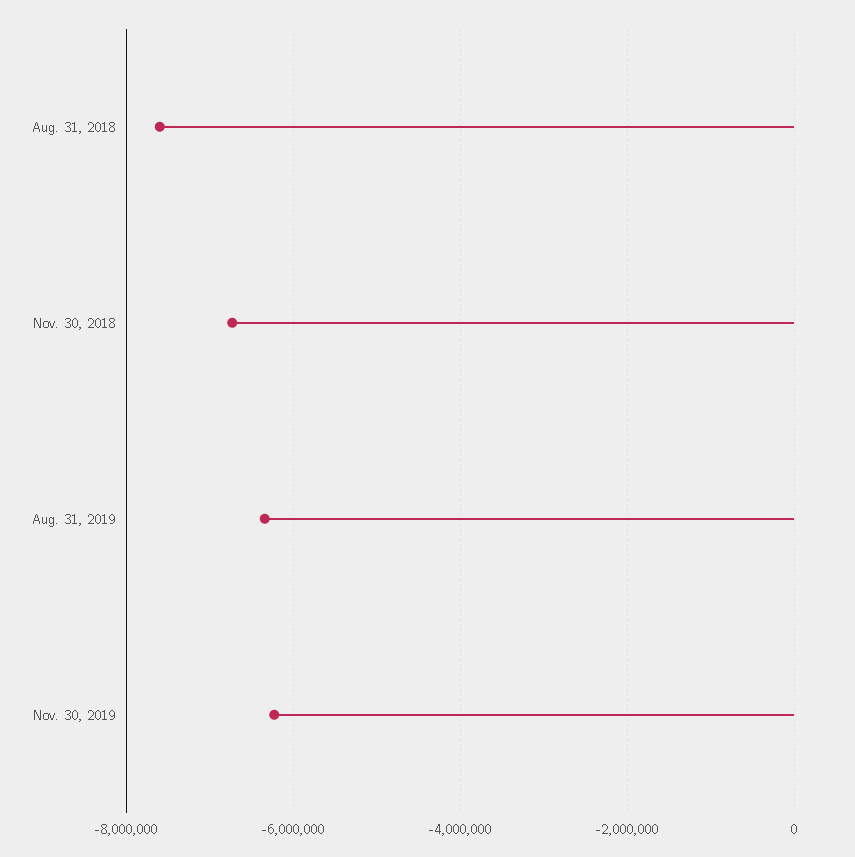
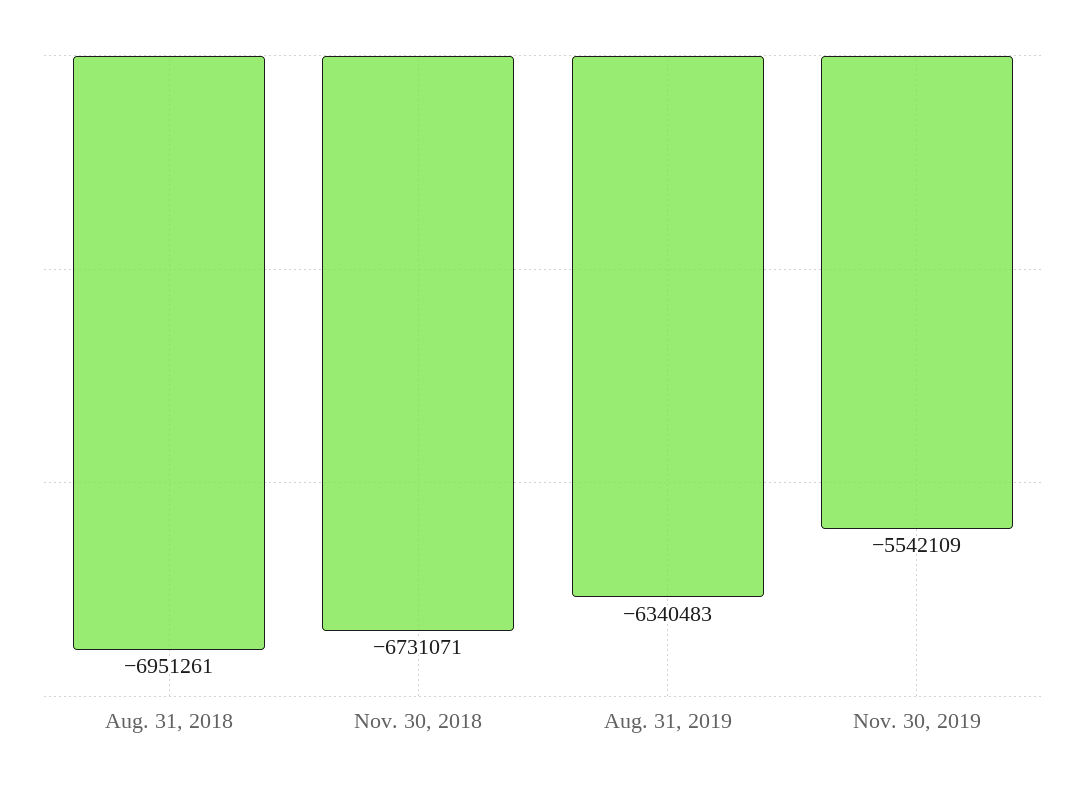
Aug. 31, 2018: -7600000 -> -6951261
Nov. 30, 2019: -6200000 -> -5542109

